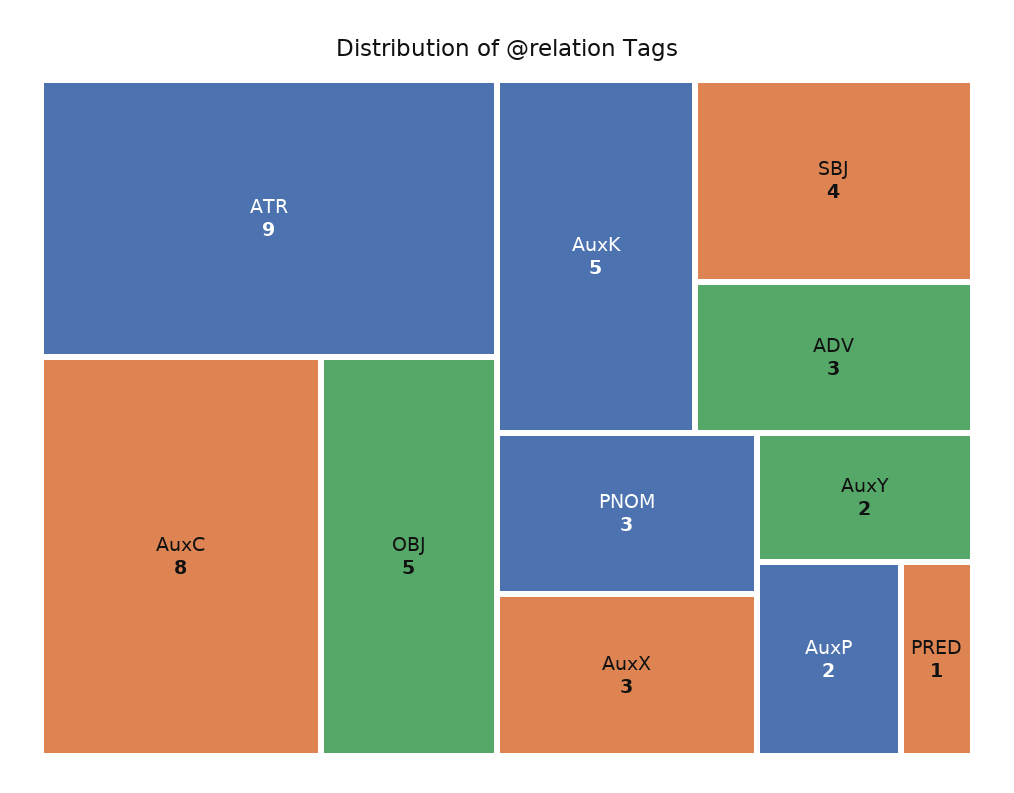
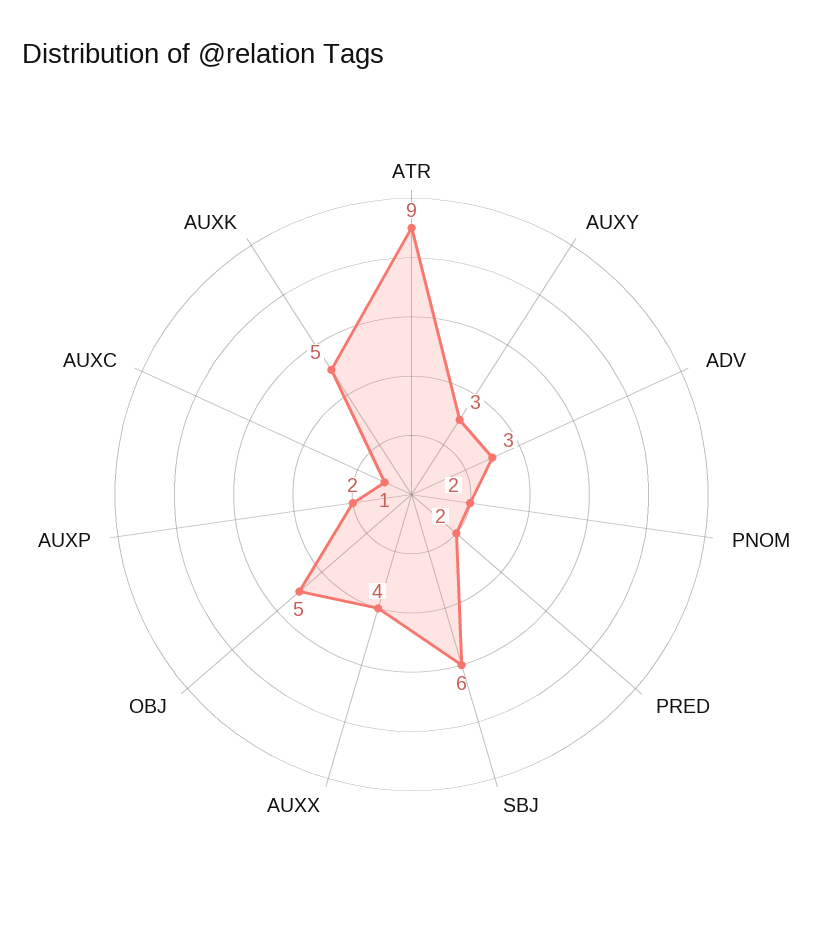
AuxC: 8 -> 1
SBJ: 4 -> 6
PNOM: 3 -> 2
AuxX: 3 -> 4
AuxY: 2 -> 3
PRED: 1 -> 2

